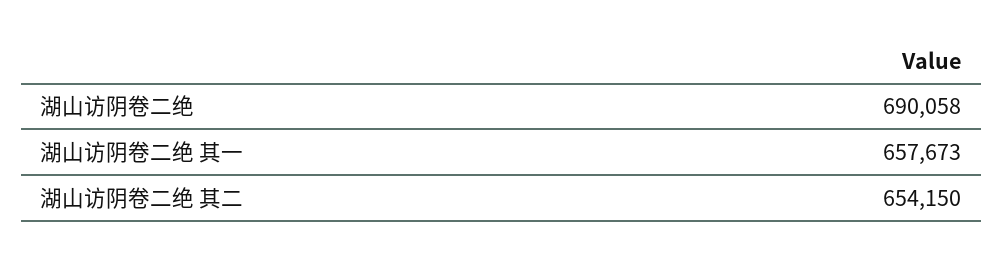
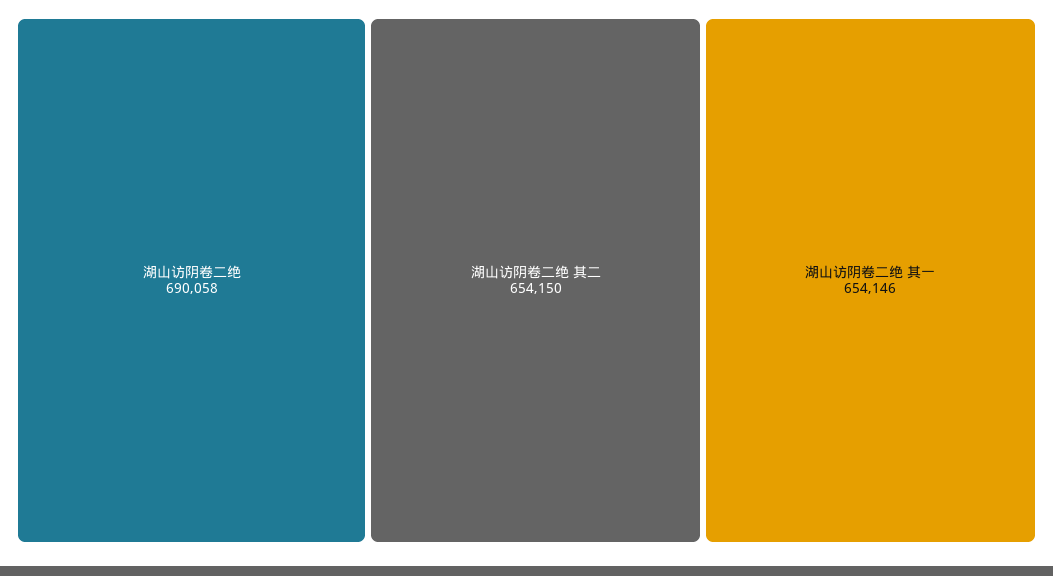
湖山访阴卷二绝 其一: 657673 -> 654146

